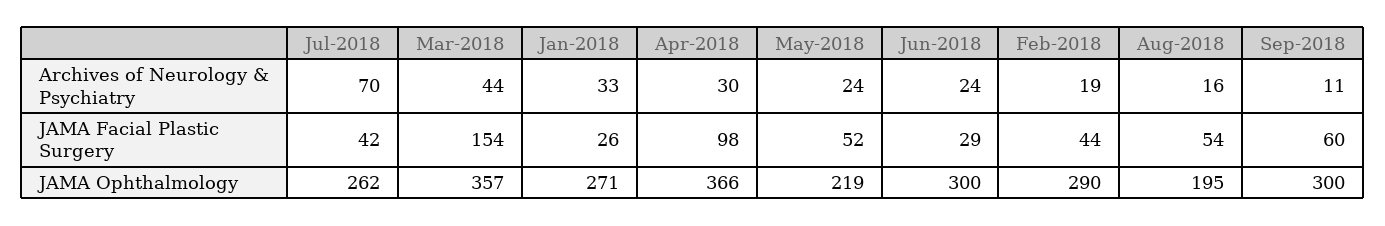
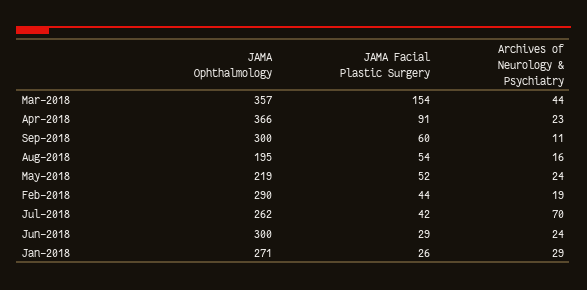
Jan-2018, Archives of Neurology & Psychiatry: 33 -> 29
Apr-2018, Archives of Neurology & Psychiatry: 30 -> 23
Apr-2018, JAMA Facial Plastic Surgery: 98 -> 91

